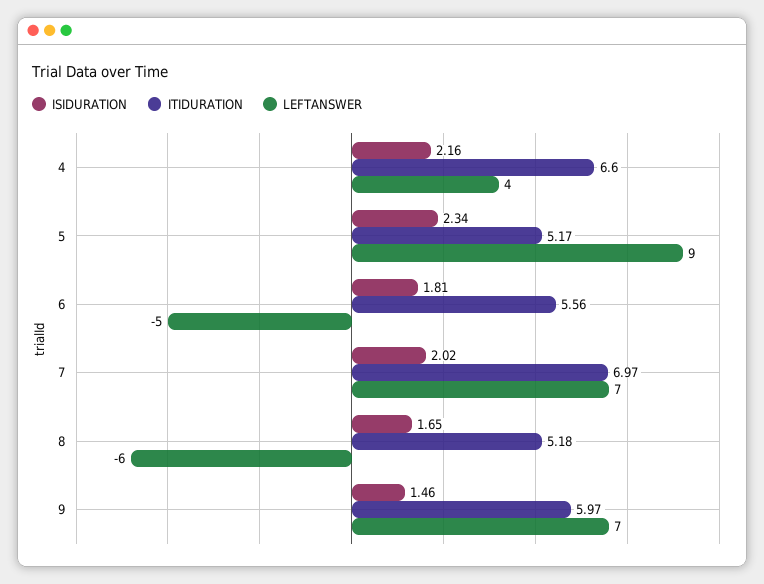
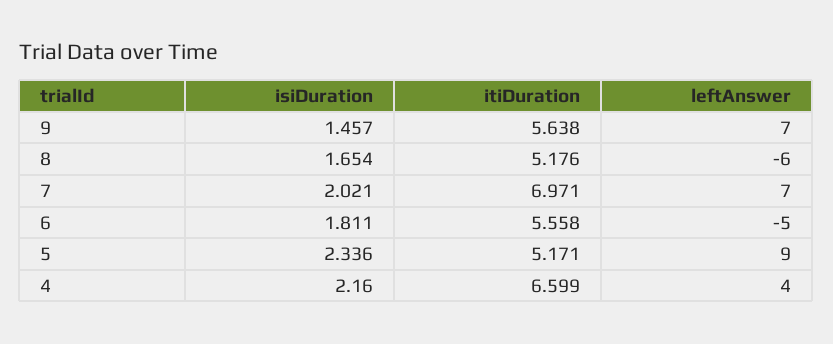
ITIDURATION, 9: 5.97 -> 5.638

